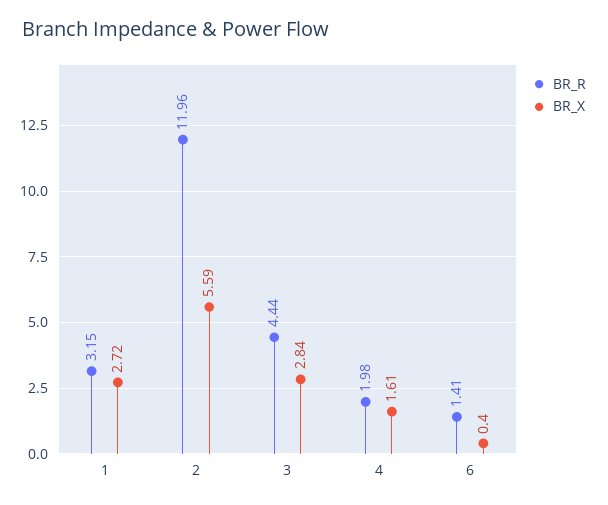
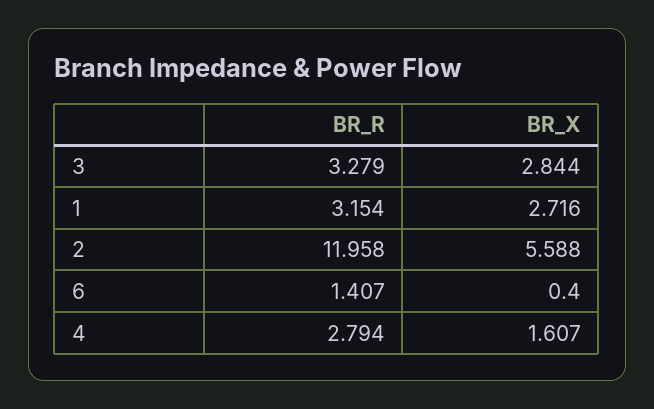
BR_R, 3: 4.44 -> 3.279
BR_R, 4: 1.98 -> 2.794

